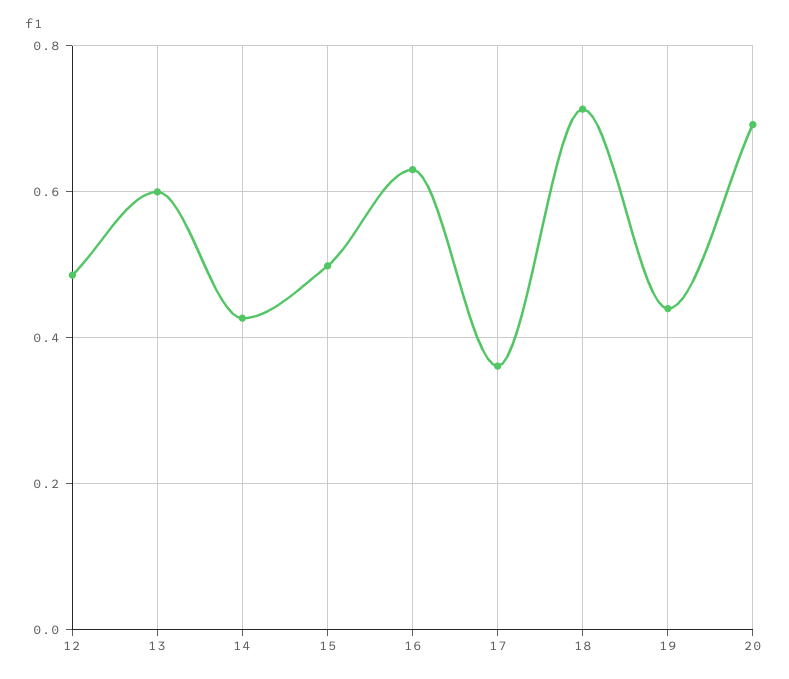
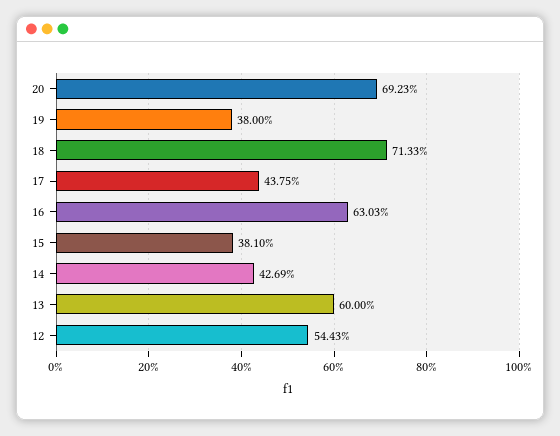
12: 0.48 -> 0.5443
15: 0.5 -> 0.381
17: 0.36 -> 0.4375
19: 0.44 -> 0.38

